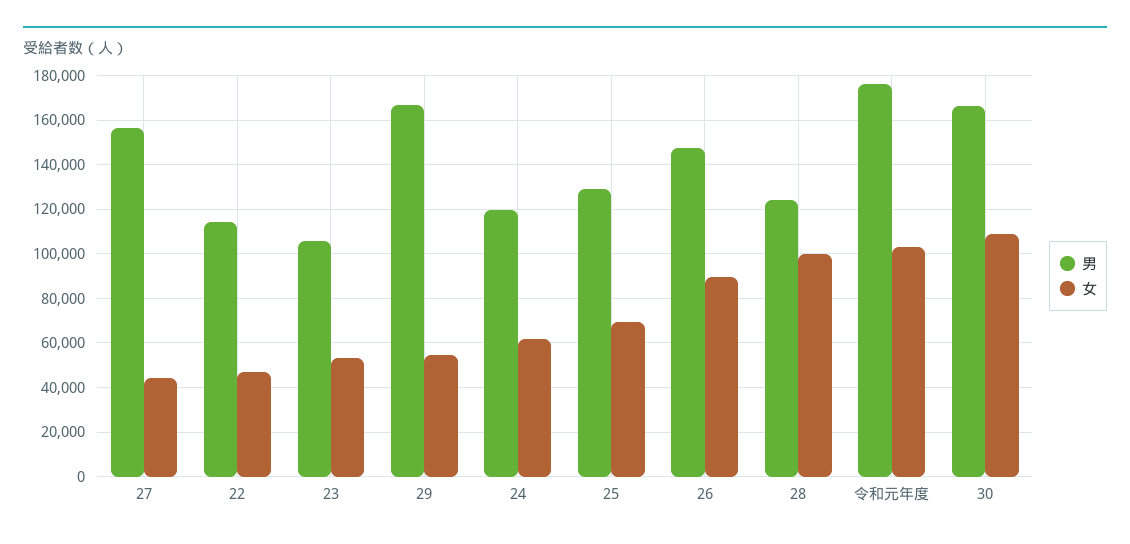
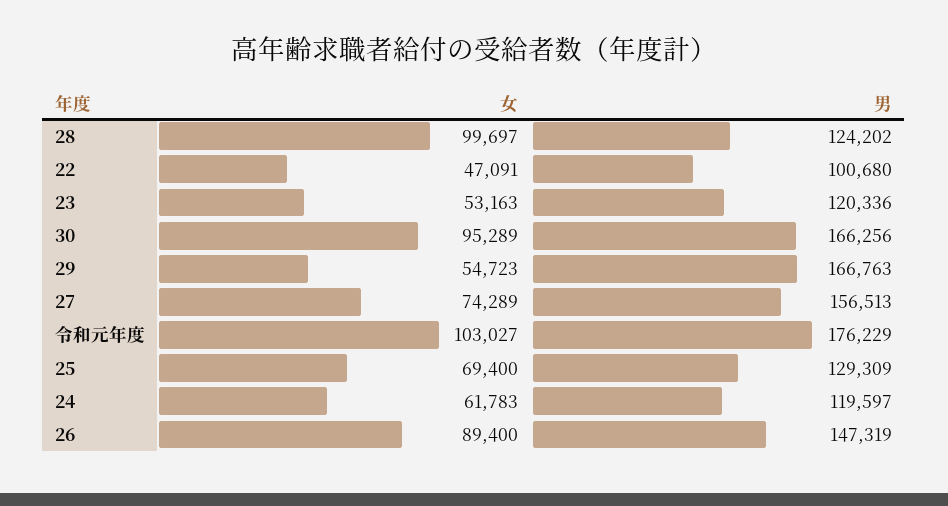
女, 27: 45000 -> 74289
男, 22: 115000 -> 100680
男, 23: 105000 -> 120336
女, 30: 110000 -> 95289

